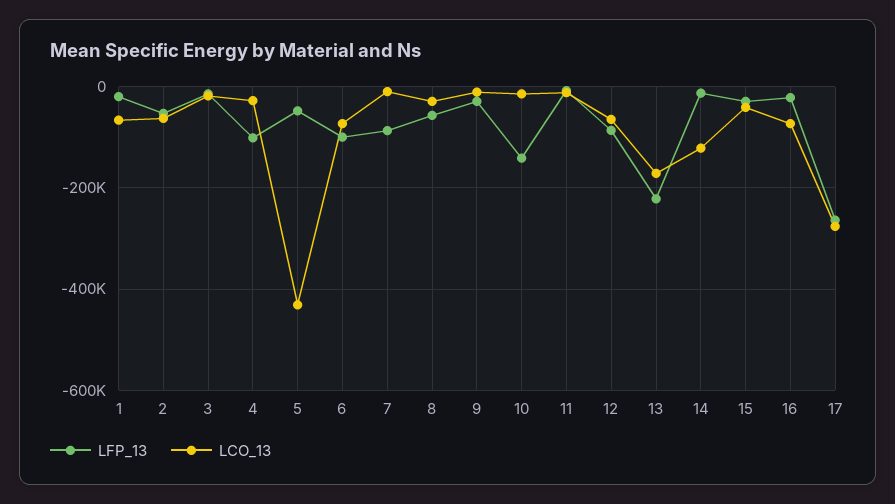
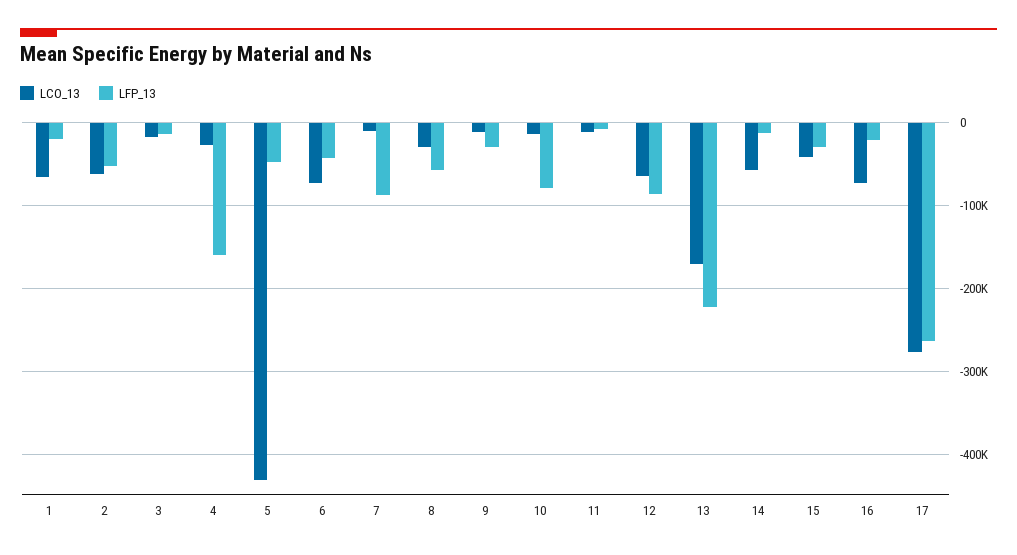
LFP_13, 4: -100000 -> -160000
LFP_13, 6: -100000 -> -40000
LFP_13, 10: -140000 -> -80000
LCO_13, 14: -120000 -> -60000

